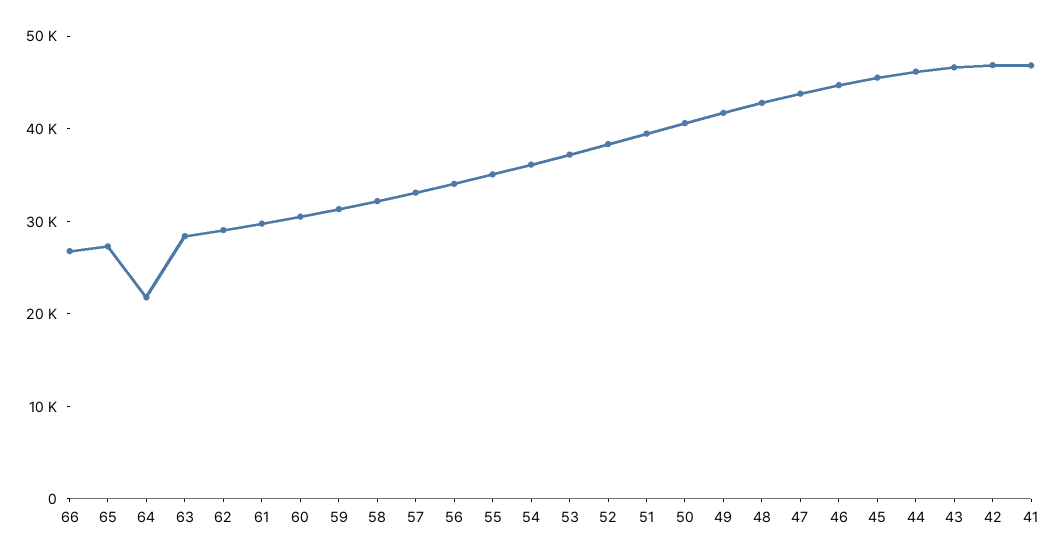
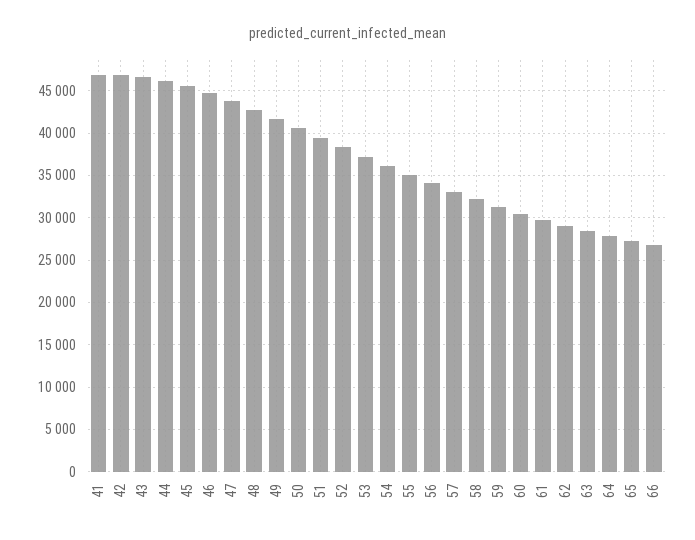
64: 22000 -> 28000

